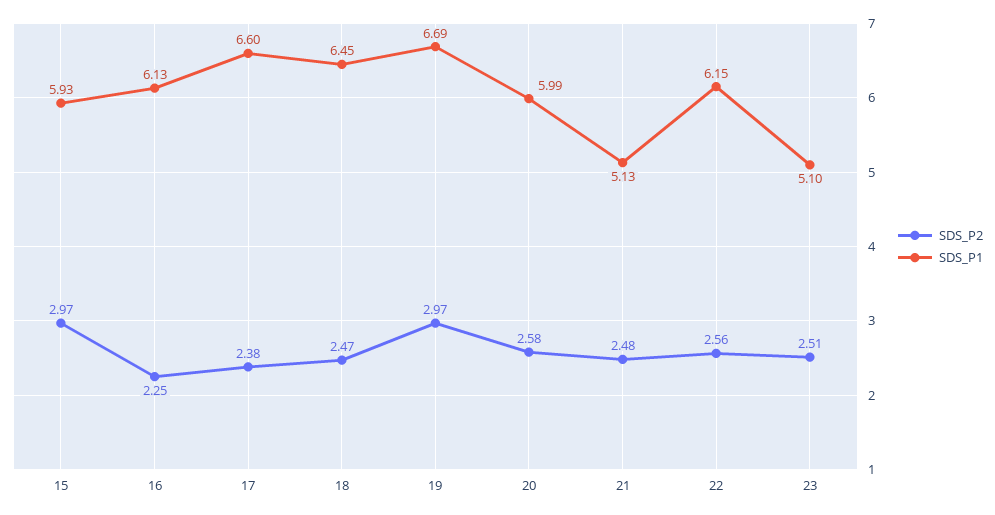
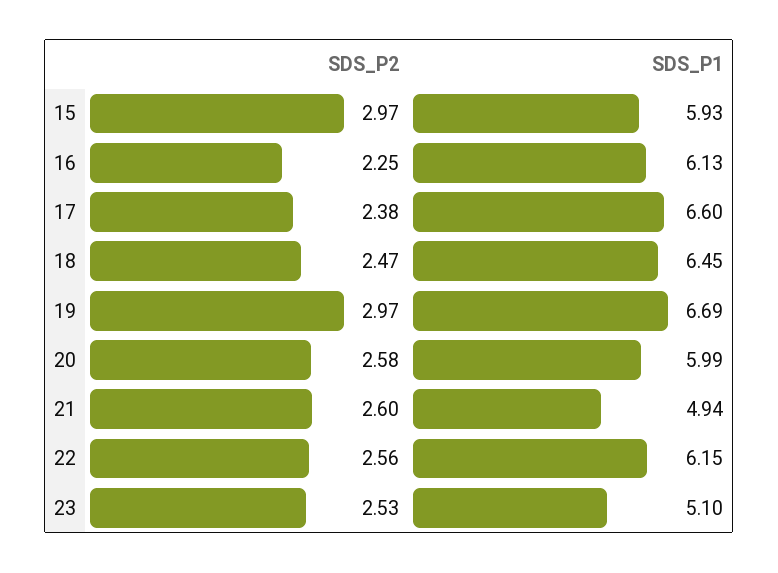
SDS_P2, 21: 2.48 -> 2.6
SDS_P1, 21: 5.13 -> 4.94
SDS_P2, 23: 2.51 -> 2.53

